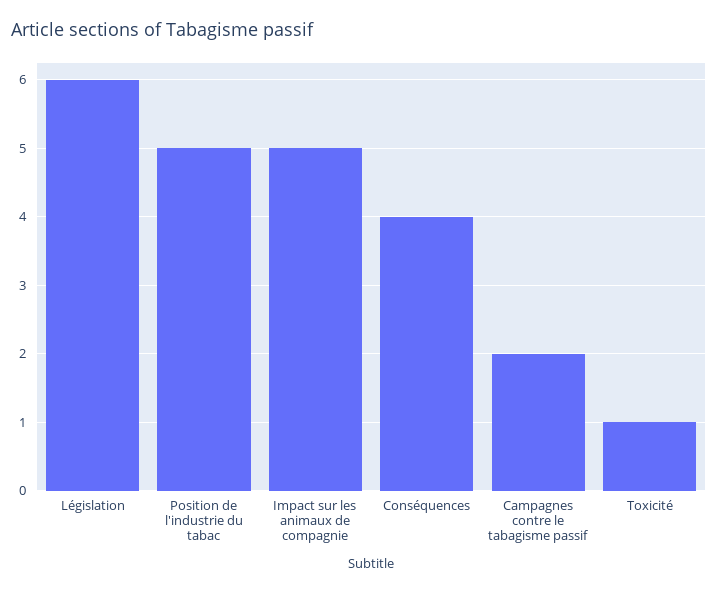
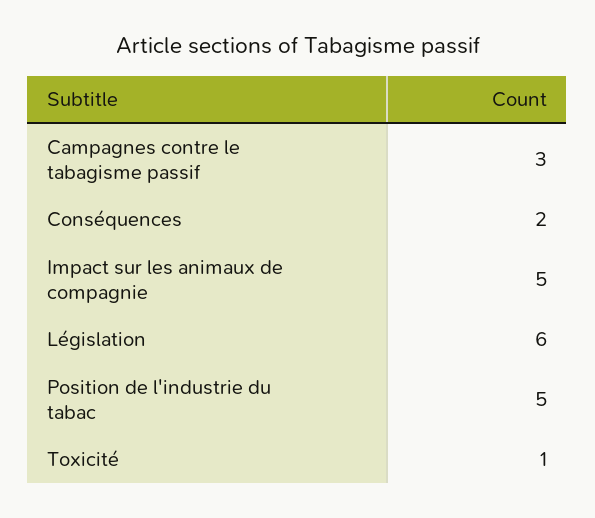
Conséquences: 4 -> 2
Campagnes contre le tabagisme passif: 2 -> 3

